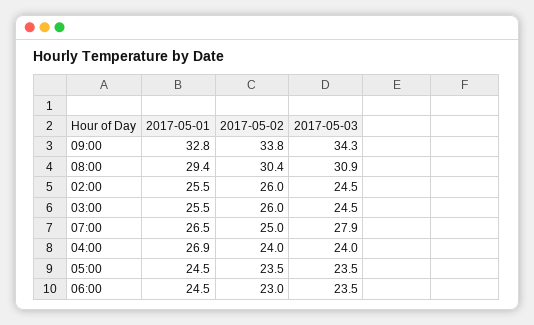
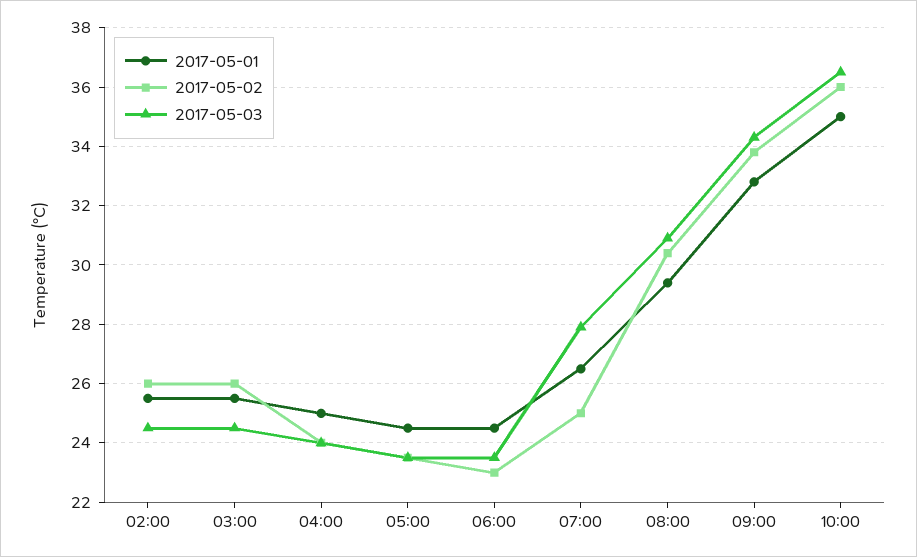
2017-05-01, 04:00: 26.9 -> 25
2017-05-01, 10:00: none -> 35
2017-05-02, 10:00: none -> 36
2017-05-03, 10:00: none -> 36.5

